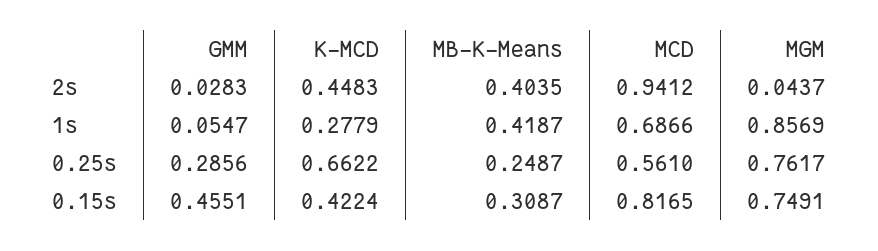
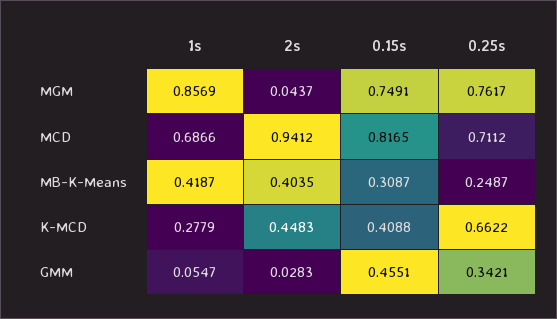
GMM, 0.25s: 0.2856 -> 0.3421
MCD, 0.25s: 0.561 -> 0.7112
K-MCD, 0.15s: 0.4224 -> 0.4088

